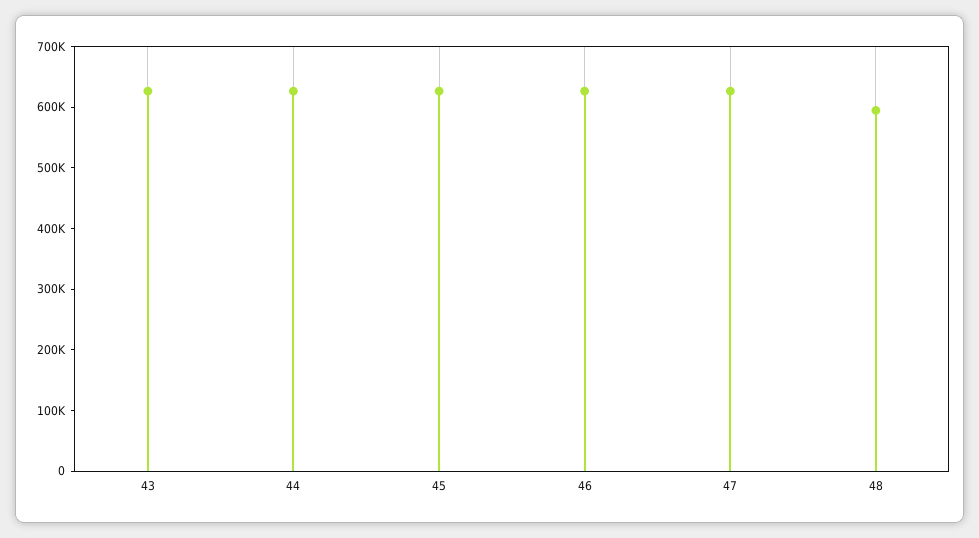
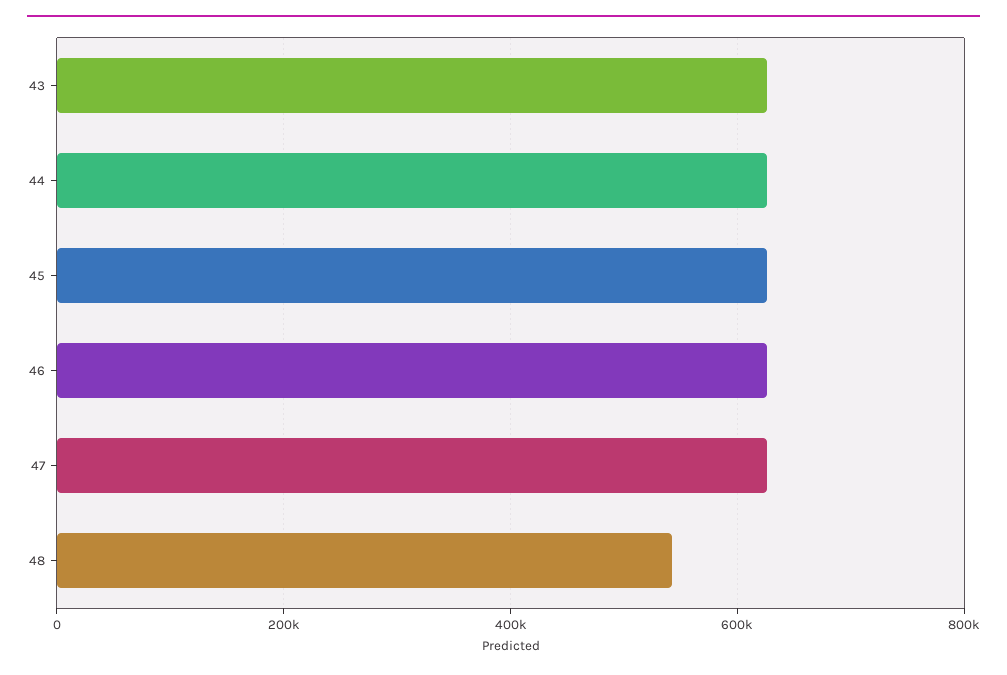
48: 600000 -> 540000

